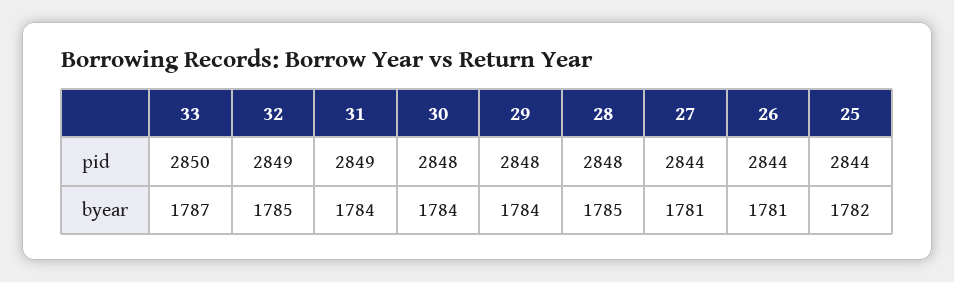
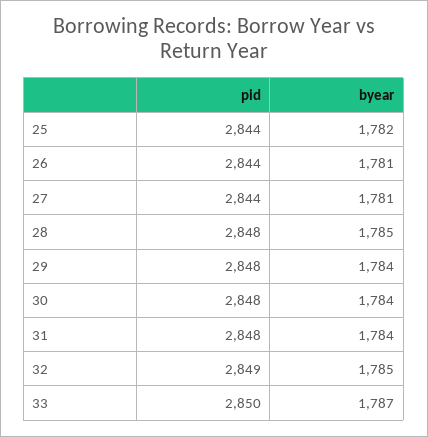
31, pid: 2849 -> 2848

